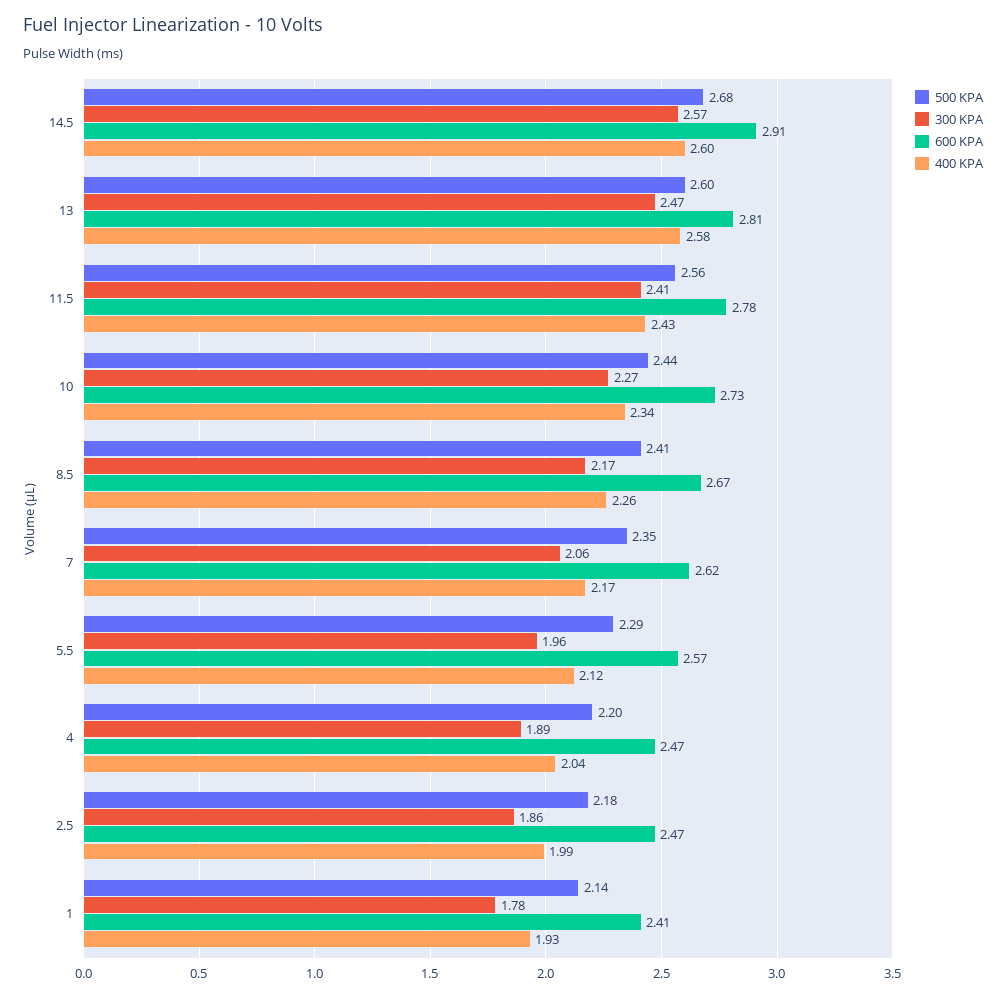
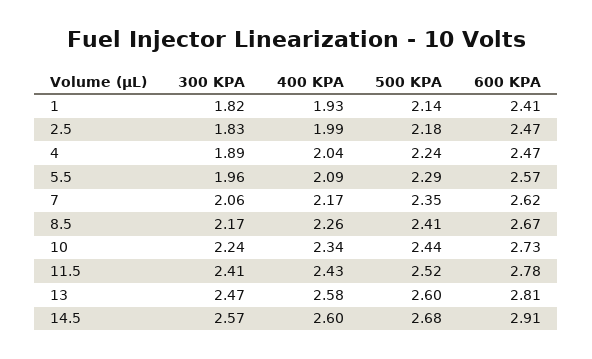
500 KPA, 11.5: 2.56 -> 2.52
300 KPA, 10: 2.27 -> 2.24
400 KPA, 5.5: 2.12 -> 2.09
500 KPA, 4: 2.2 -> 2.24
300 KPA, 2.5: 1.86 -> 1.83
300 KPA, 1: 1.78 -> 1.82

